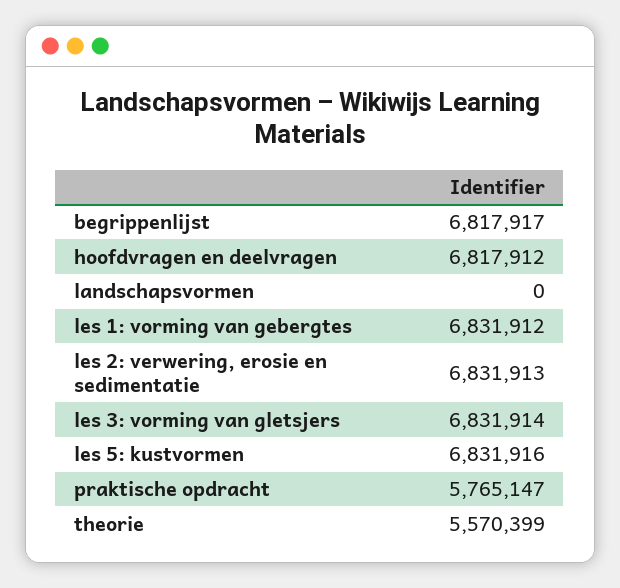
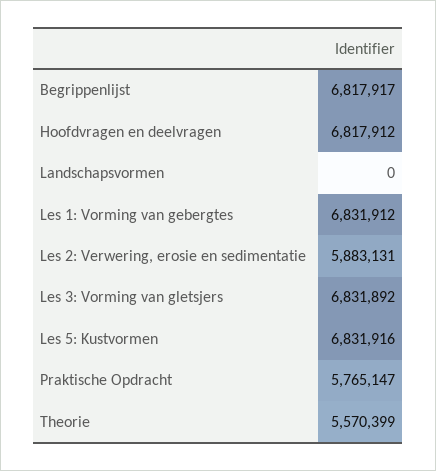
les 2: verwering, erosie en sedimentatie: 6831913 -> 5883131
les 3: vorming van gletsjers: 6831914 -> 6831892

